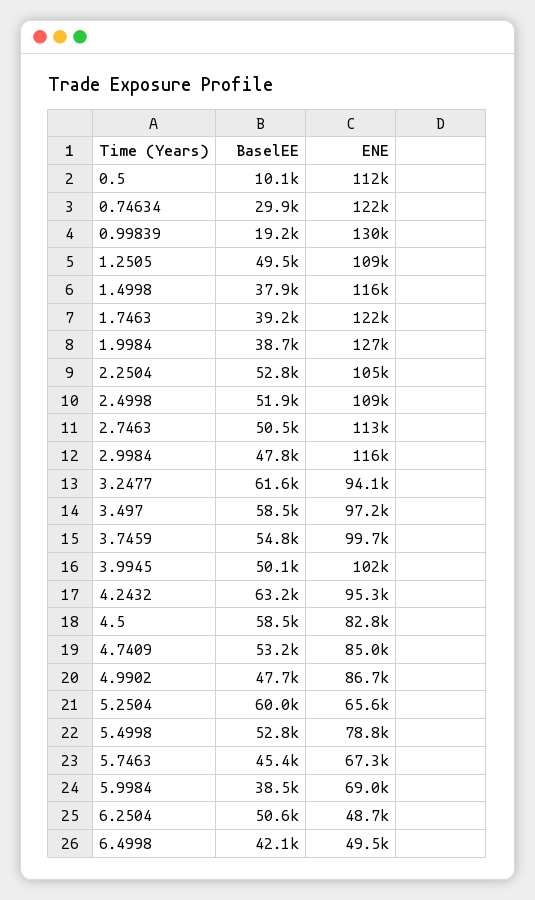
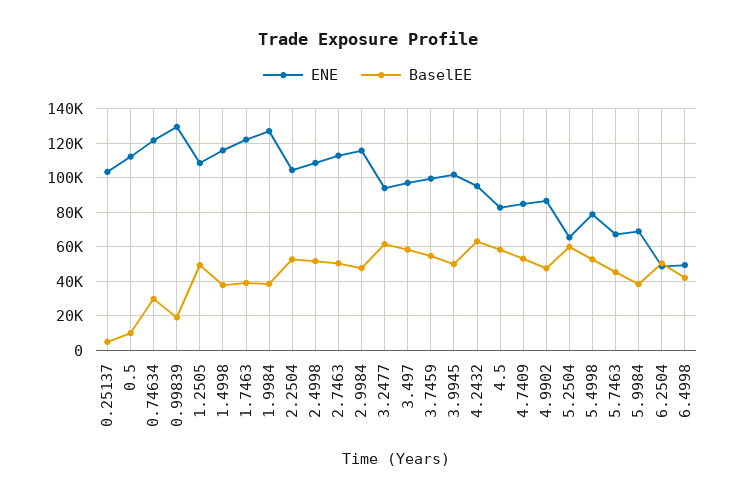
ENE, 0.25137: none -> 105000
BaselEE, 0.25137: none -> 5000

